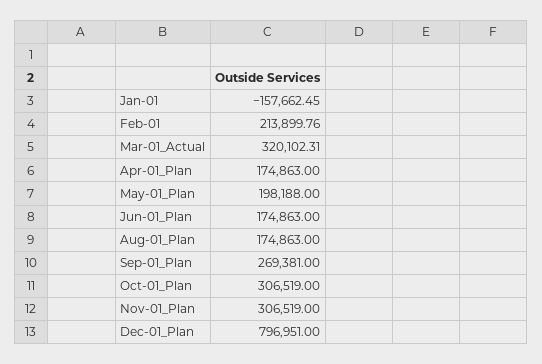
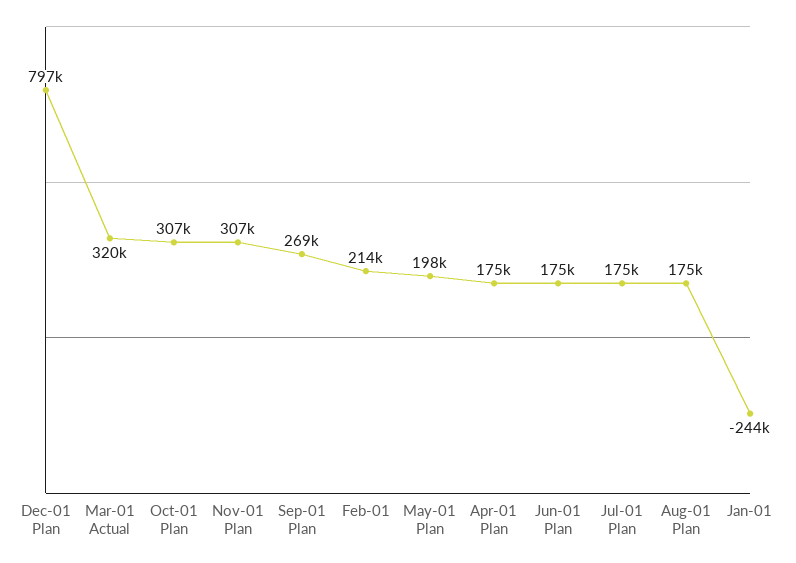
Jan-01: -157662.45 -> -244000
Jul-01 Plan: none -> 175000

